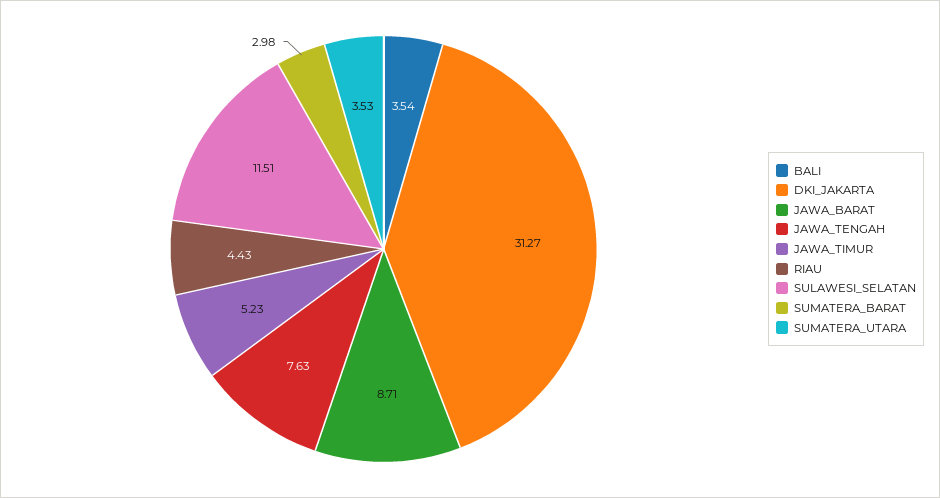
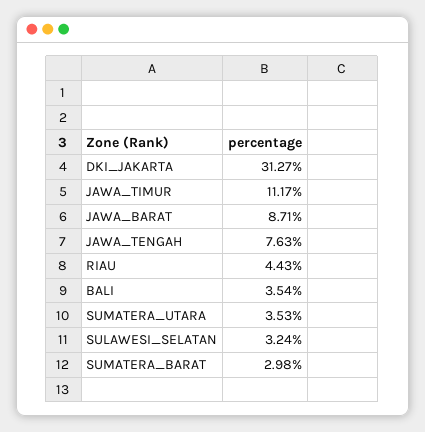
JAWA_TIMUR: 5.23 -> 11.17
SULAWESI_SELATAN: 11.51 -> 3.24

